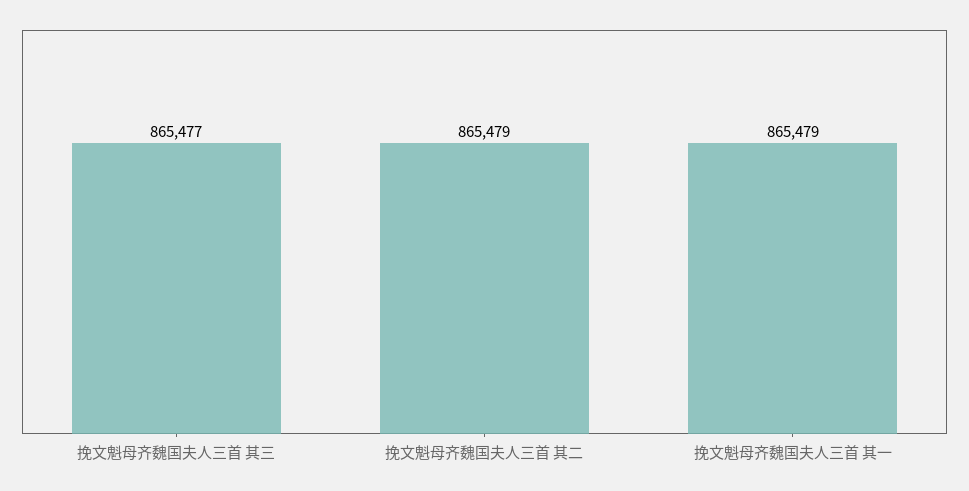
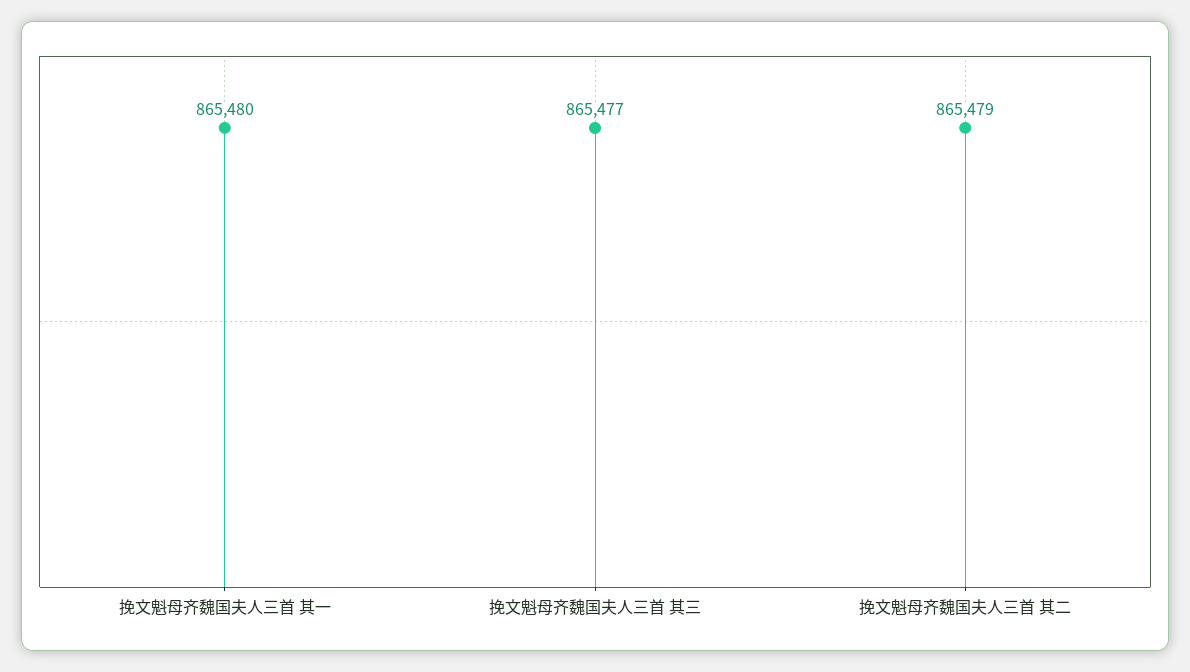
挽文魁母齐魏国夫人三首 其一: 865479 -> 865480

